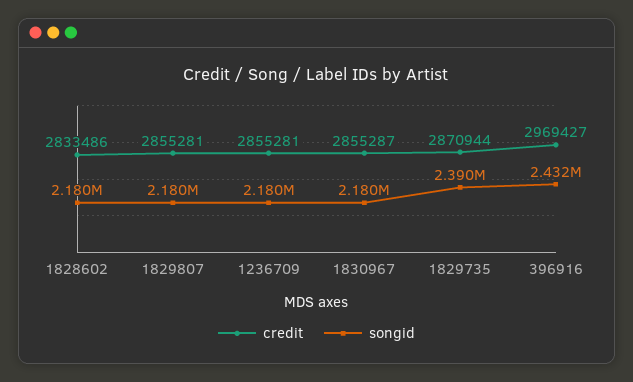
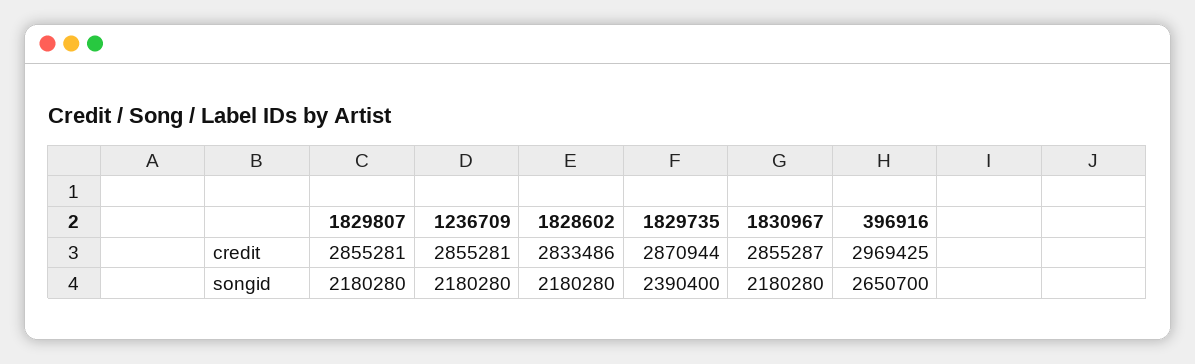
credit, 396916: 2969427 -> 2969425
songid, 396916: 2432000 -> 2650700

